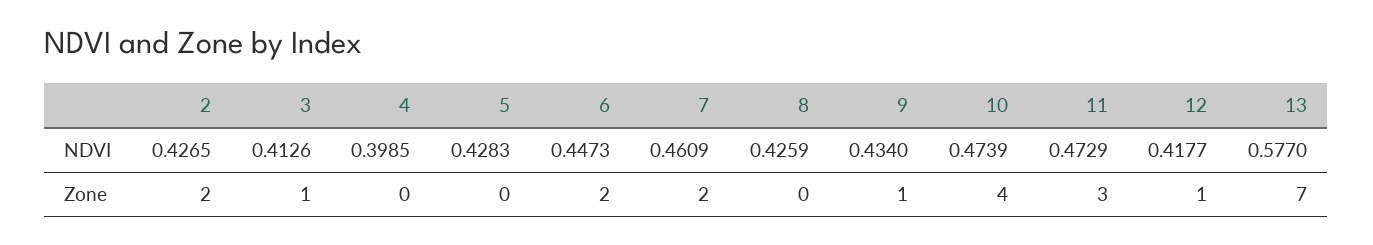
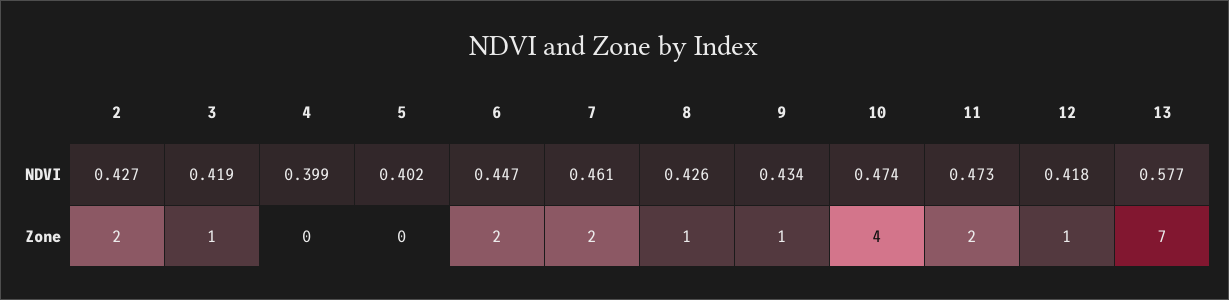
3, NDVI: 0.4126 -> 0.419
5, NDVI: 0.4283 -> 0.402
8, Zone: 0 -> 1
11, Zone: 3 -> 2

